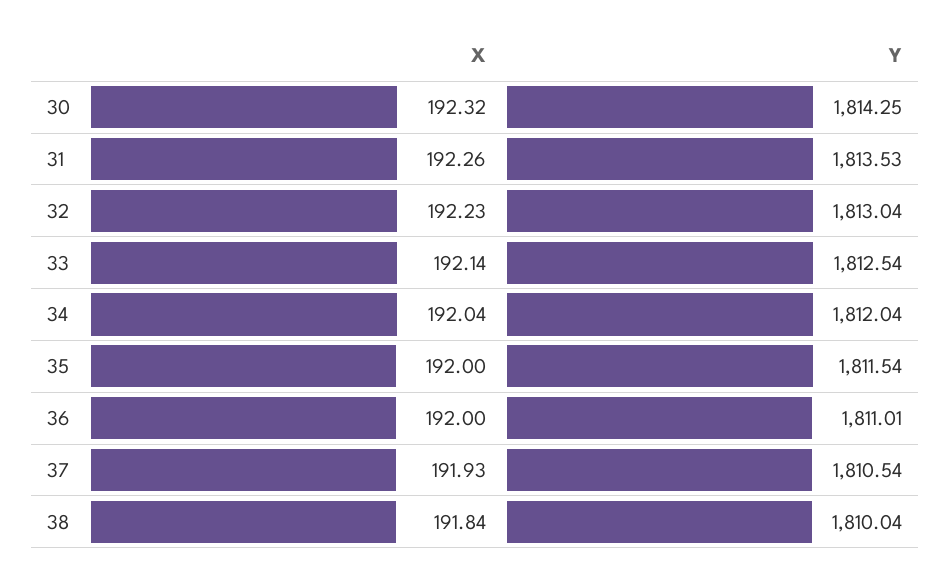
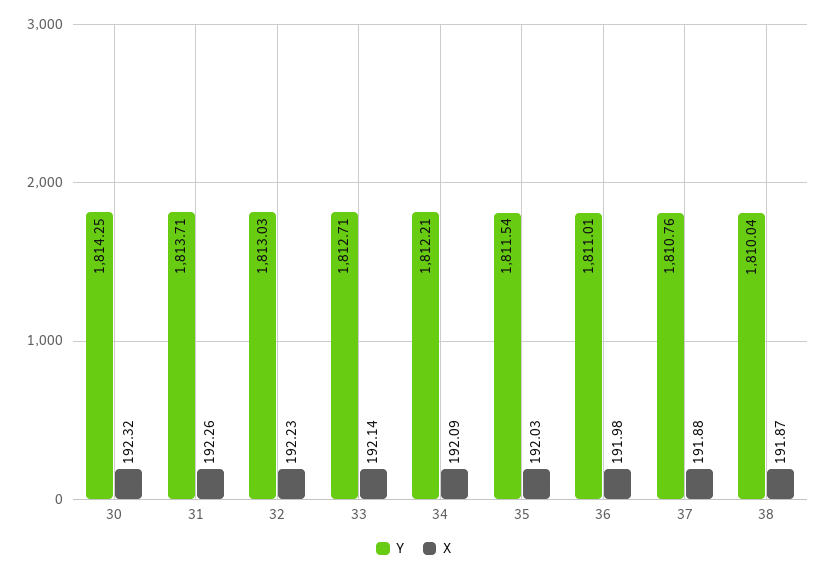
Y, 31: 1813.53 -> 1813.71
Y, 32: 1813.04 -> 1813.03
Y, 33: 1812.54 -> 1812.71
X, 34: 192.04 -> 192.09
Y, 34: 1812.04 -> 1812.21
X, 35: 192 -> 192.03
X, 36: 192 -> 191.98
X, 37: 191.93 -> 191.88
Y, 37: 1810.54 -> 1810.76
X, 38: 191.84 -> 191.87

